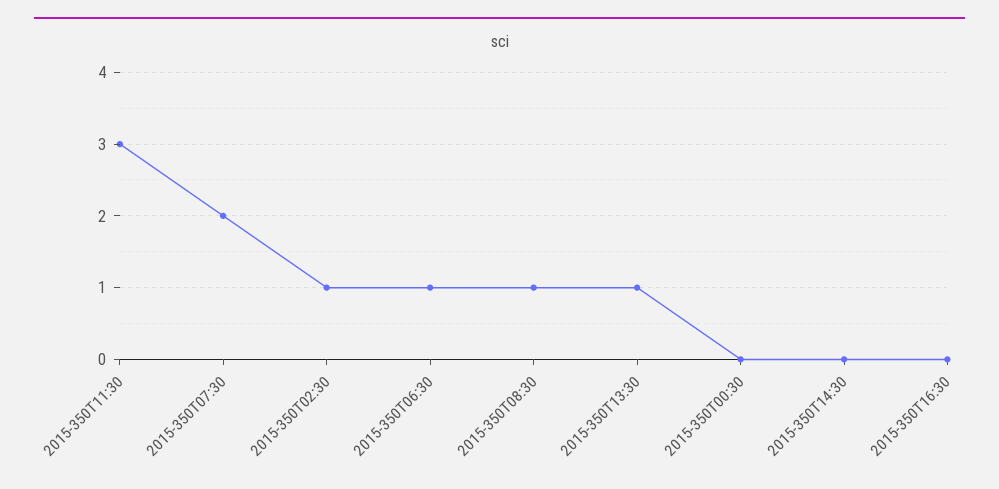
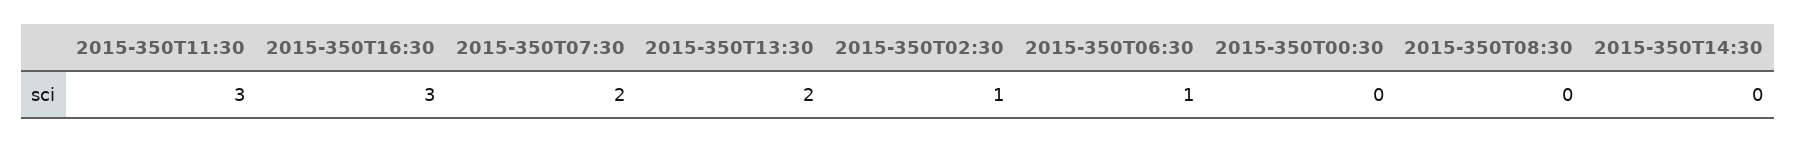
2015-350T08:30: 1 -> 0
2015-350T13:30: 1 -> 2
2015-350T16:30: 0 -> 3

